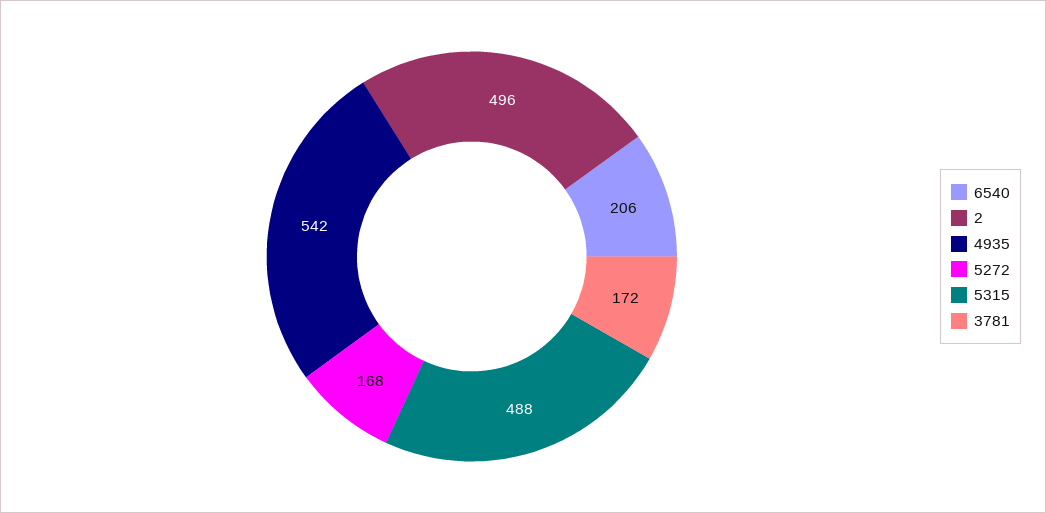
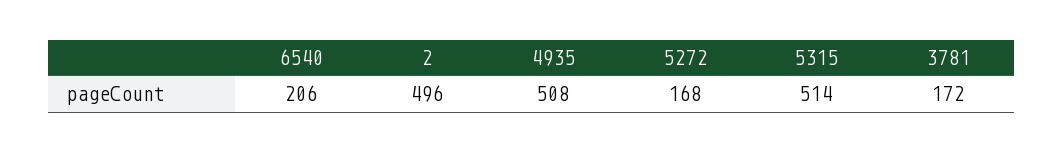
4935: 542 -> 508
5315: 488 -> 514

